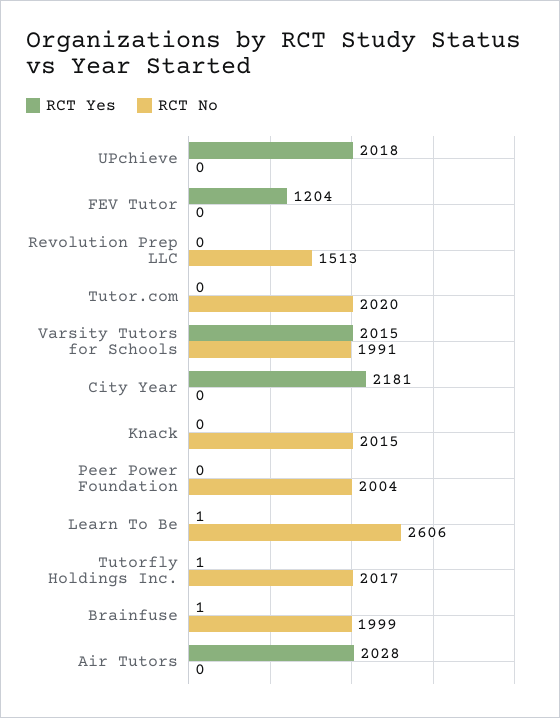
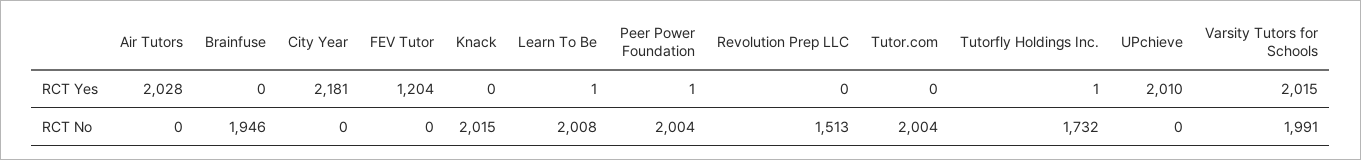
RCT Yes, UPchieve: 2018 -> 2010
RCT No, Tutor.com: 2020 -> 2004
RCT Yes, Peer Power Foundation: 0 -> 1
RCT No, Learn To Be: 2606 -> 2008
RCT No, Tutorfly Holdings Inc.: 2017 -> 1732
RCT Yes, Brainfuse: 1 -> 0
RCT No, Brainfuse: 1999 -> 1946

